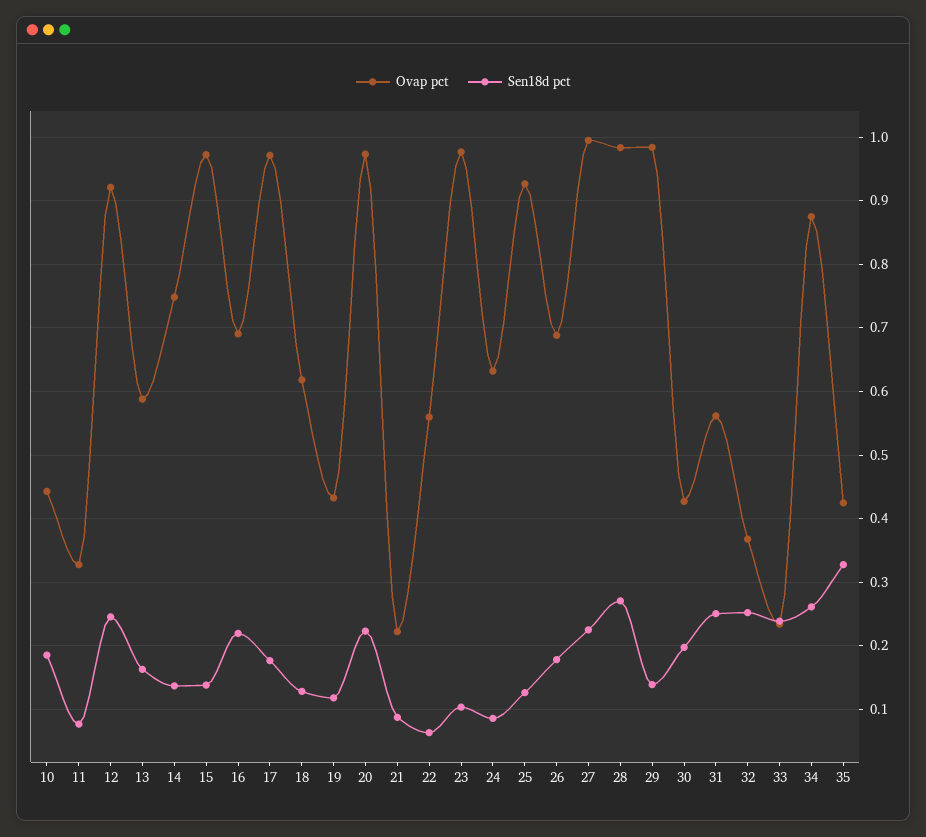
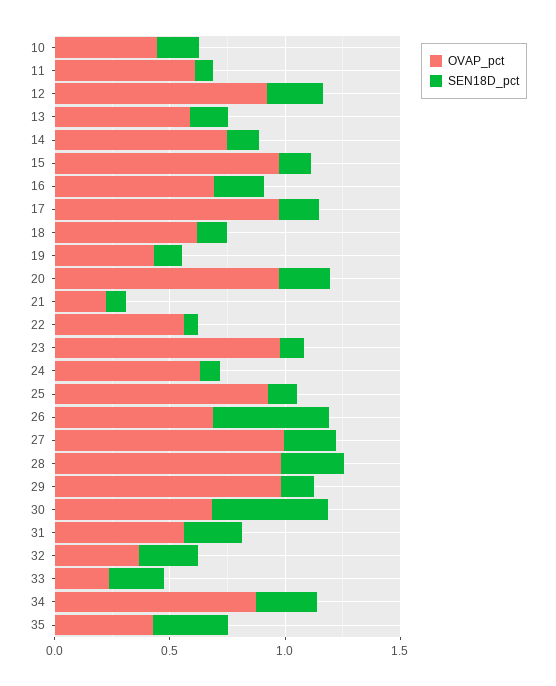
Ovap pct, 11: 0.33 -> 0.6
Sen18d pct, 26: 0.18 -> 0.5
Ovap pct, 30: 0.43 -> 0.7
Sen18d pct, 30: 0.2 -> 0.5

